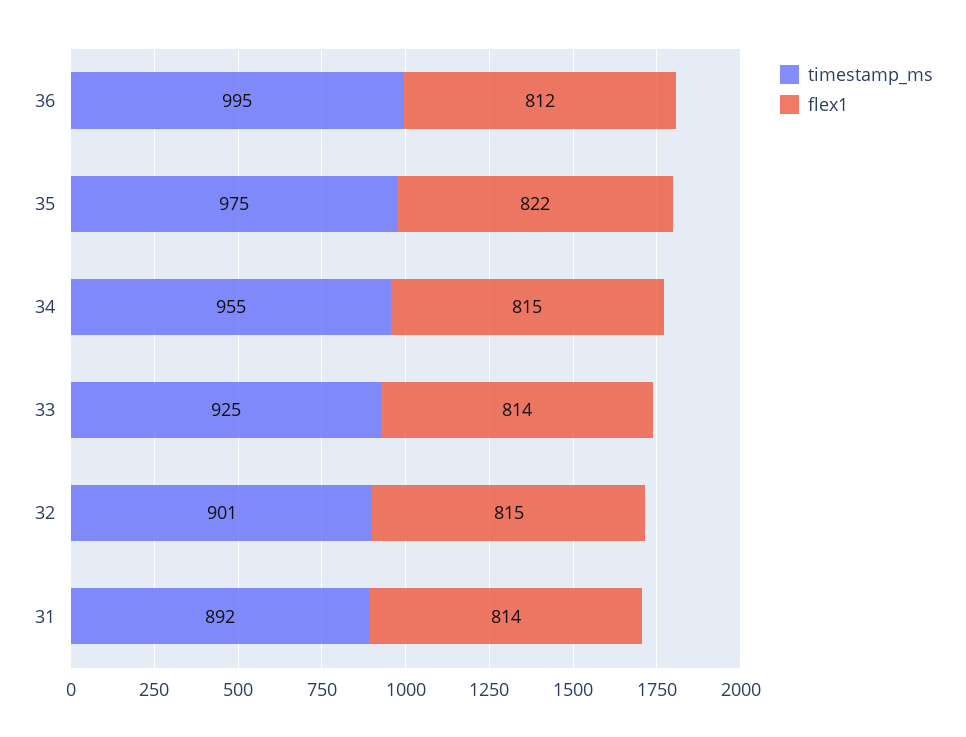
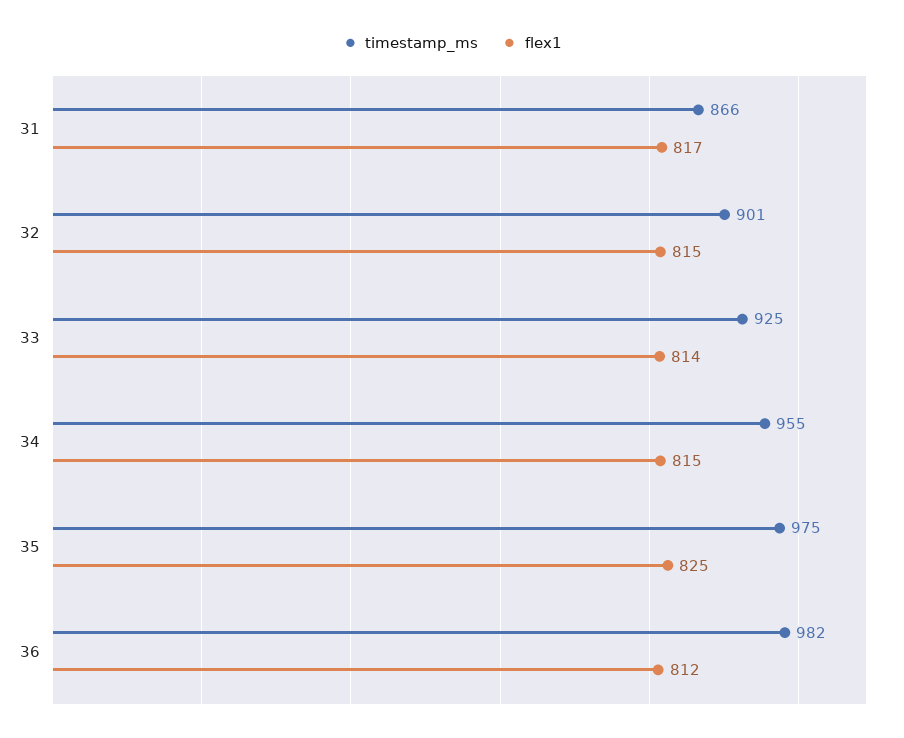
timestamp_ms, 36: 995 -> 982
flex1, 35: 822 -> 825
timestamp_ms, 31: 892 -> 866
flex1, 31: 814 -> 817

